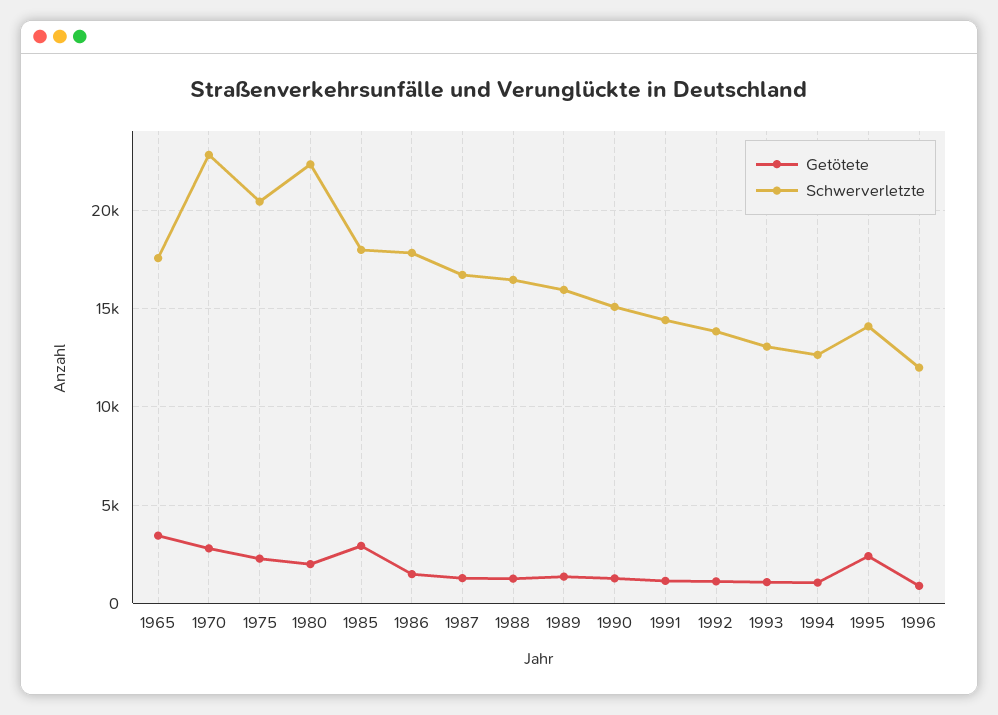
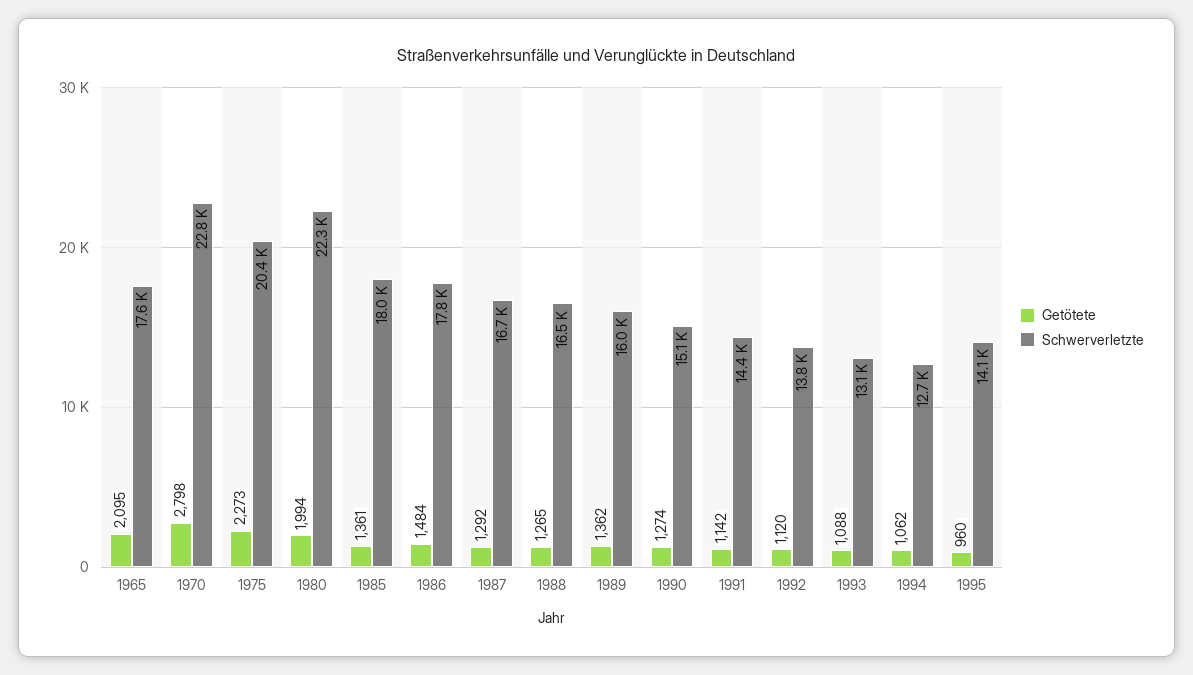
Getötete, 1965: 3500 -> 2095
Getötete, 1985: 3000 -> 1361
Getötete, 1995: 2500 -> 960
Getötete, 1996: 1000 -> none
Schwerverletzte, 1996: 12000 -> none

